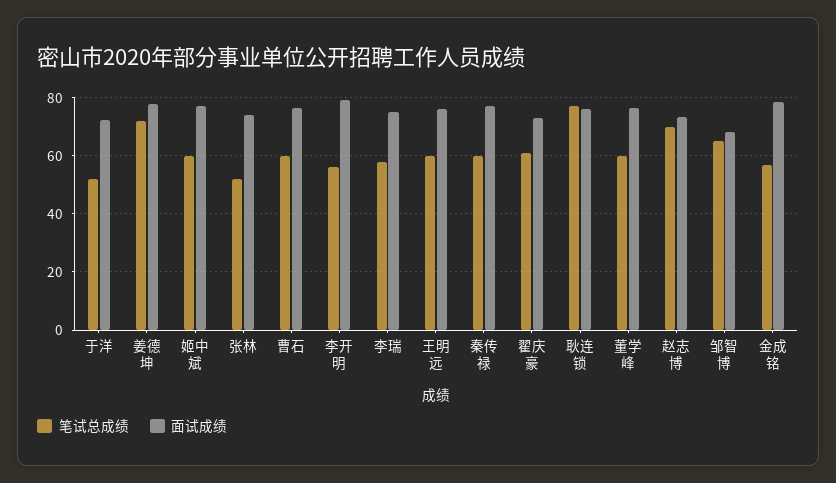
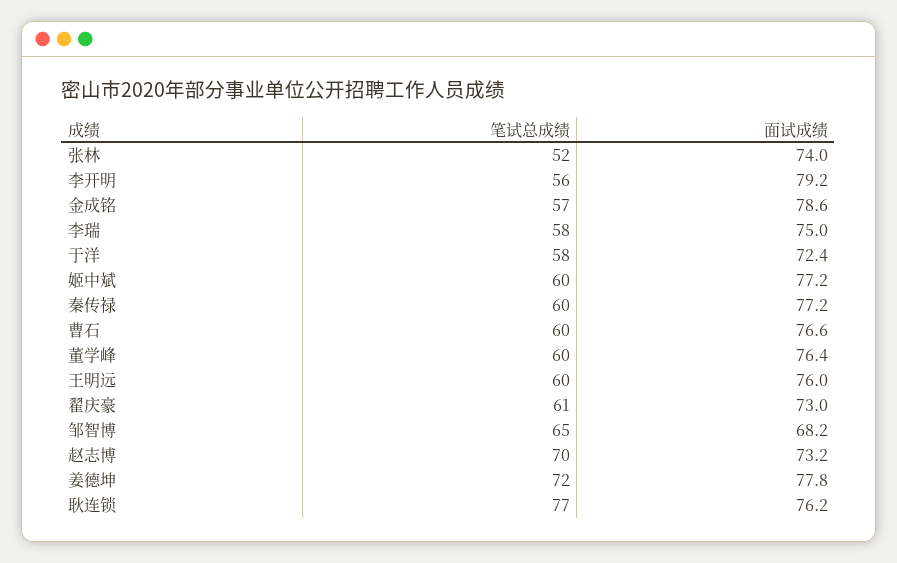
笔试总成绩, 于洋: 52.5 -> 58

